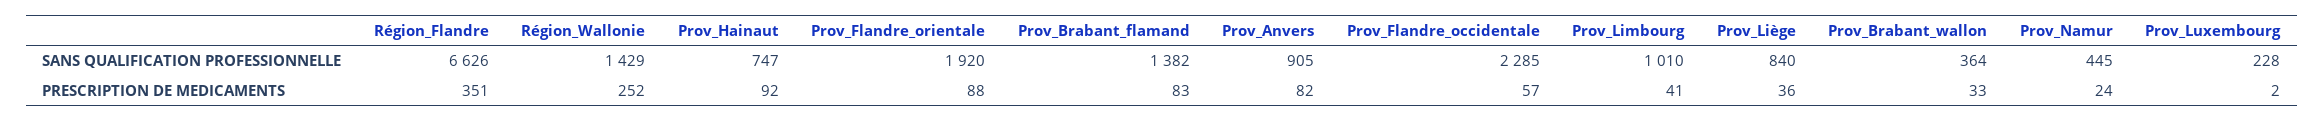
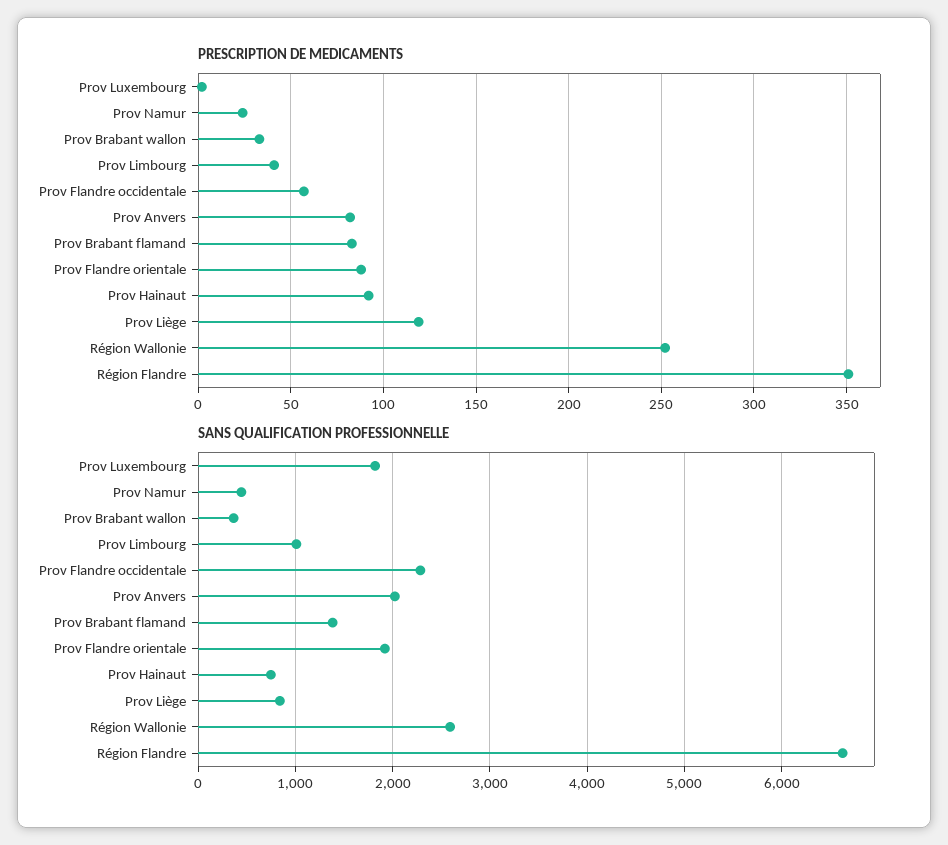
SANS QUALIFICATION PROFESSIONNELLE, Région_Wallonie: 1429 -> 2600
SANS QUALIFICATION PROFESSIONNELLE, Prov_Anvers: 905 -> 2000
SANS QUALIFICATION PROFESSIONNELLE, Prov_Luxembourg: 228 -> 1800
PRESCRIPTION DE MEDICAMENTS, Prov_Liège: 36 -> 120

